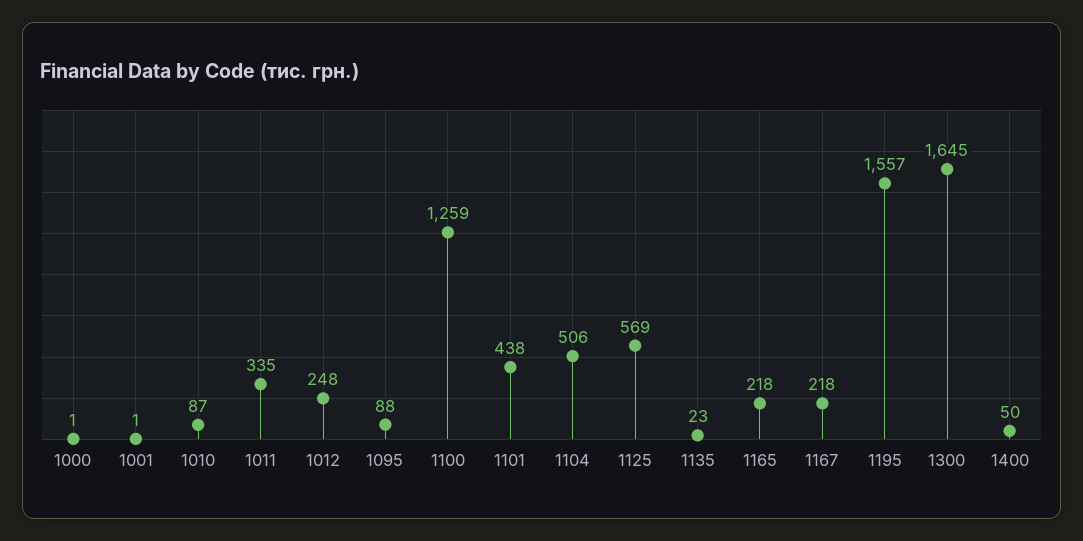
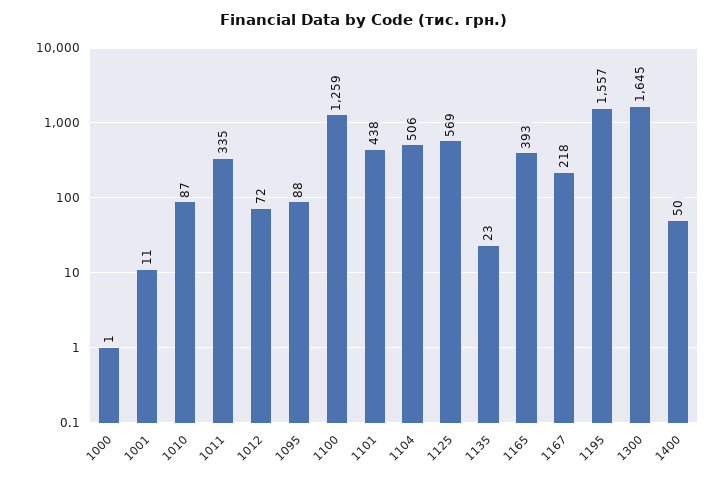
1001: 1 -> 11
1012: 248 -> 72
1165: 218 -> 393

